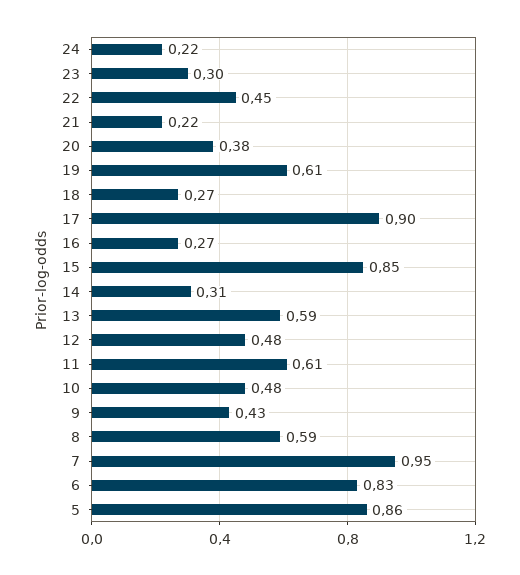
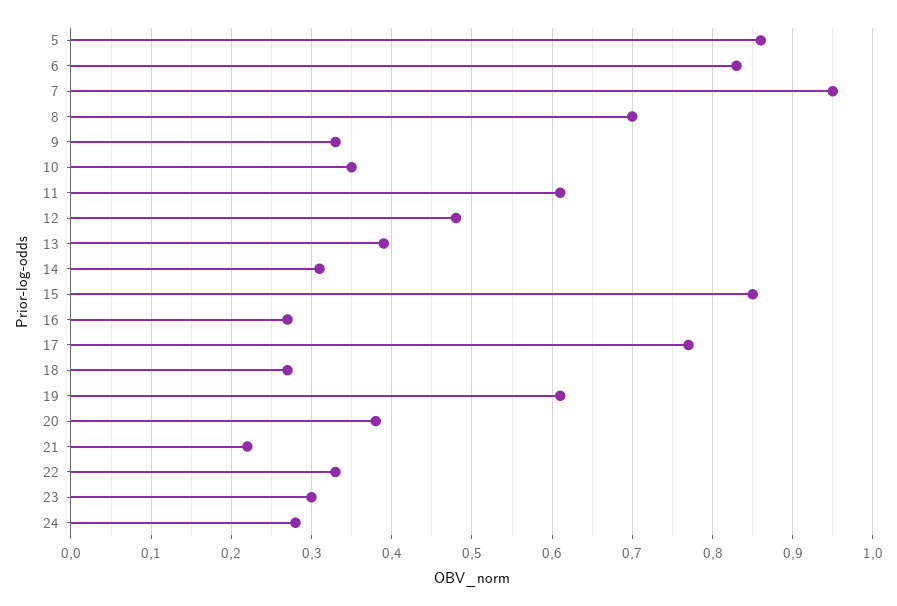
24: 0.22 -> 0.28
22: 0.45 -> 0.33
17: 0.9 -> 0.77
13: 0.59 -> 0.39
10: 0.48 -> 0.35
9: 0.43 -> 0.33
8: 0.59 -> 0.7

